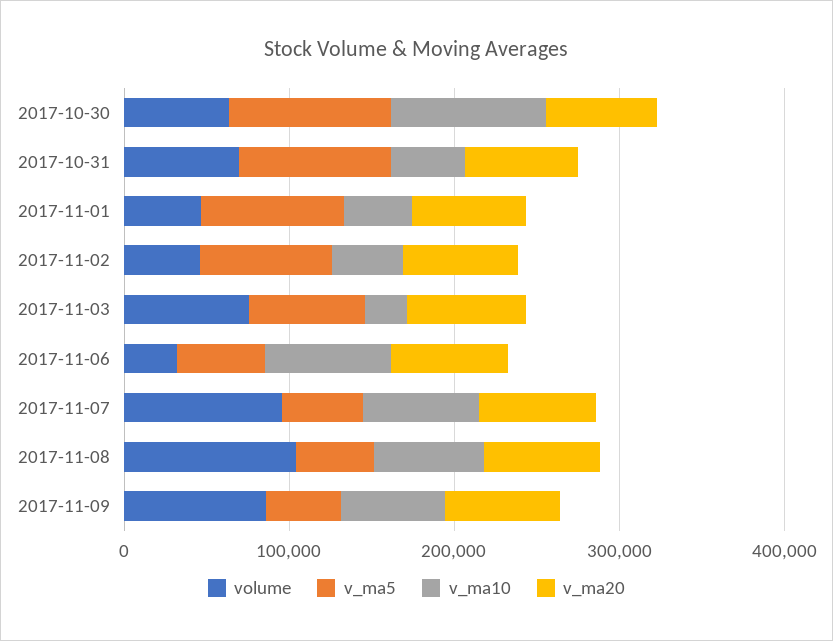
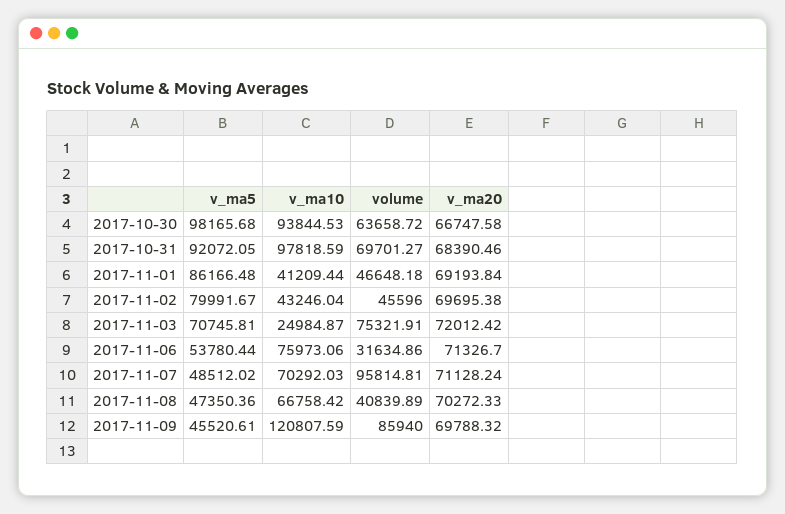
v_ma10, 2017-10-31: 40000 -> 97818.59
volume, 2017-11-08: 100000 -> 40839.89
v_ma10, 2017-11-09: 60000 -> 120807.59

